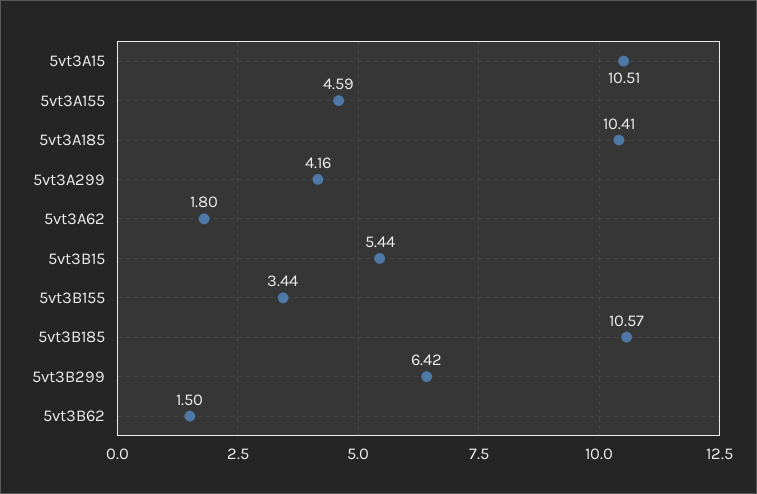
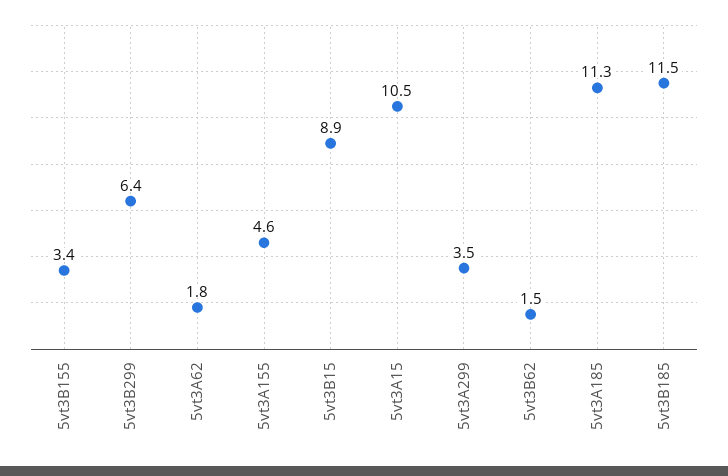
5vt3A185: 10.41 -> 11.3
5vt3A299: 4.16 -> 3.5
5vt3B15: 5.44 -> 8.9
5vt3B185: 10.57 -> 11.5

